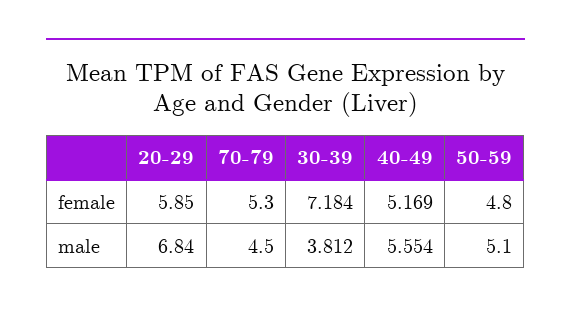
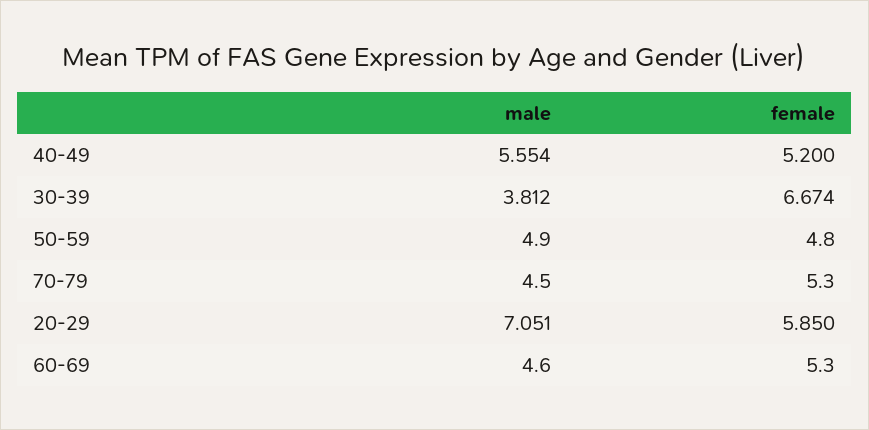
30-39, female: 7.184 -> 6.674
40-49, female: 5.169 -> 5.2
20-29, male: 6.84 -> 7.051
50-59, male: 5.1 -> 4.9
60-69, male: none -> 4.6
60-69, female: none -> 5.3

